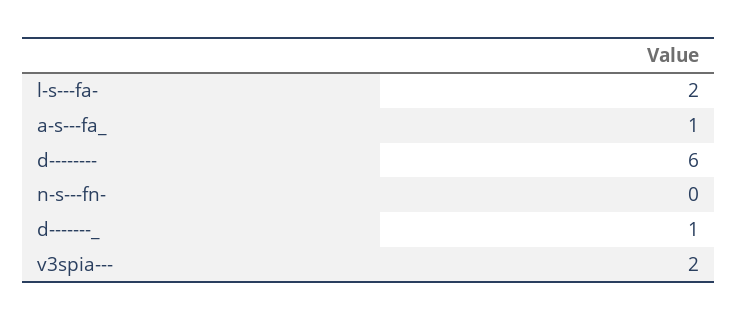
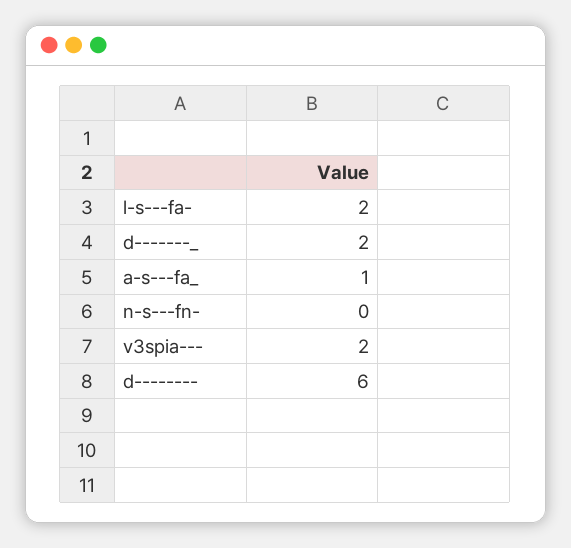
d-------_: 1 -> 2

